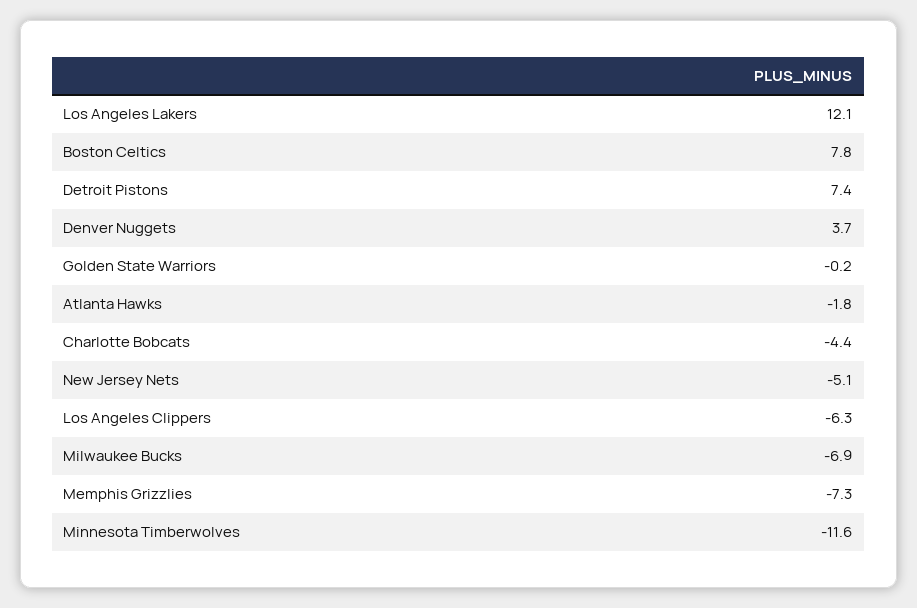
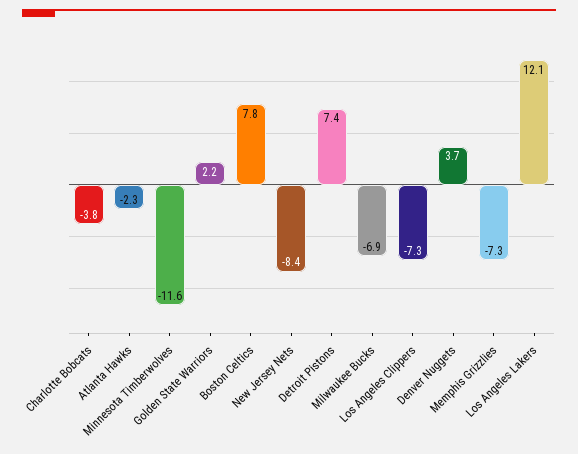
Golden State Warriors: -0.2 -> 2.2
Atlanta Hawks: -1.8 -> -2.3
Charlotte Bobcats: -4.4 -> -3.8
New Jersey Nets: -5.1 -> -8.4
Los Angeles Clippers: -6.3 -> -7.3

